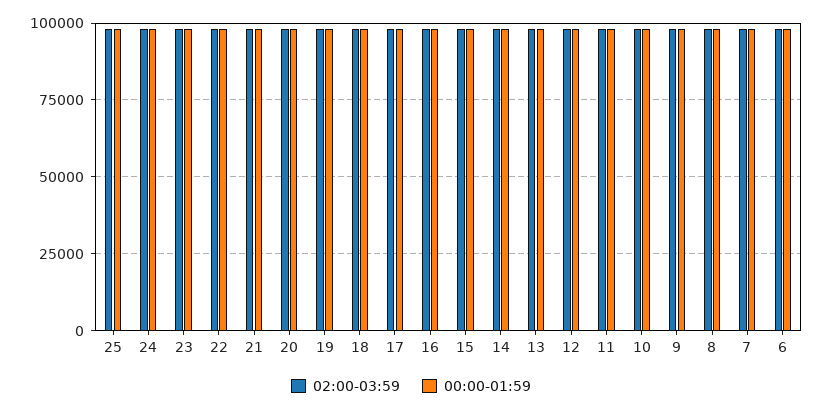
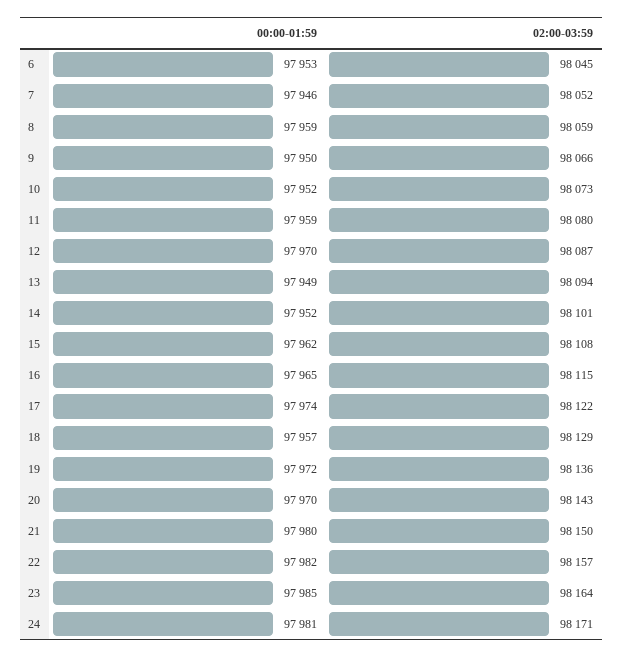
02:00-03:59, 25: 97500 -> none
00:00-01:59, 25: 97500 -> none

